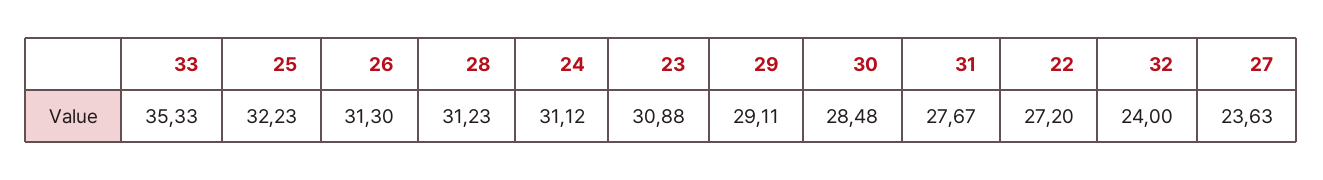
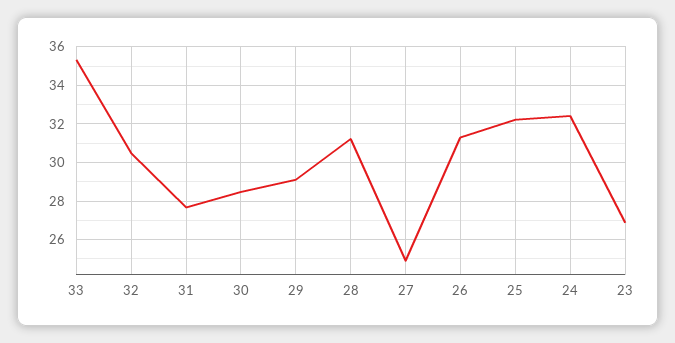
24: 31.12 -> 32.5
23: 30.88 -> 27
22: 27.2 -> none
32: 24 -> 30.5
27: 23.63 -> 25

